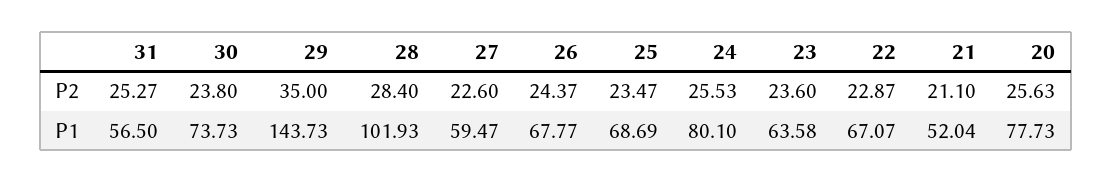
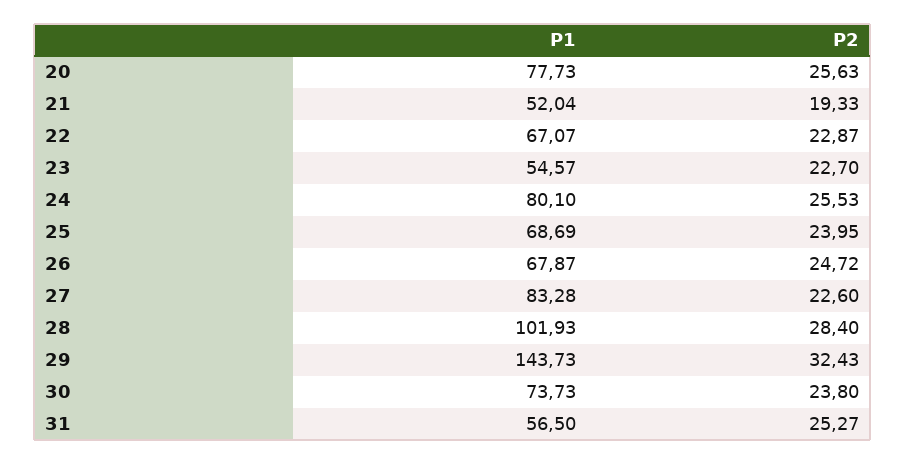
29, P2: 35 -> 32.43
26, P2: 24.37 -> 24.72
25, P2: 23.47 -> 23.95
23, P2: 23.6 -> 22.7
21, P2: 21.1 -> 19.33
27, P1: 59.47 -> 83.28
26, P1: 67.77 -> 67.87
23, P1: 63.58 -> 54.57

